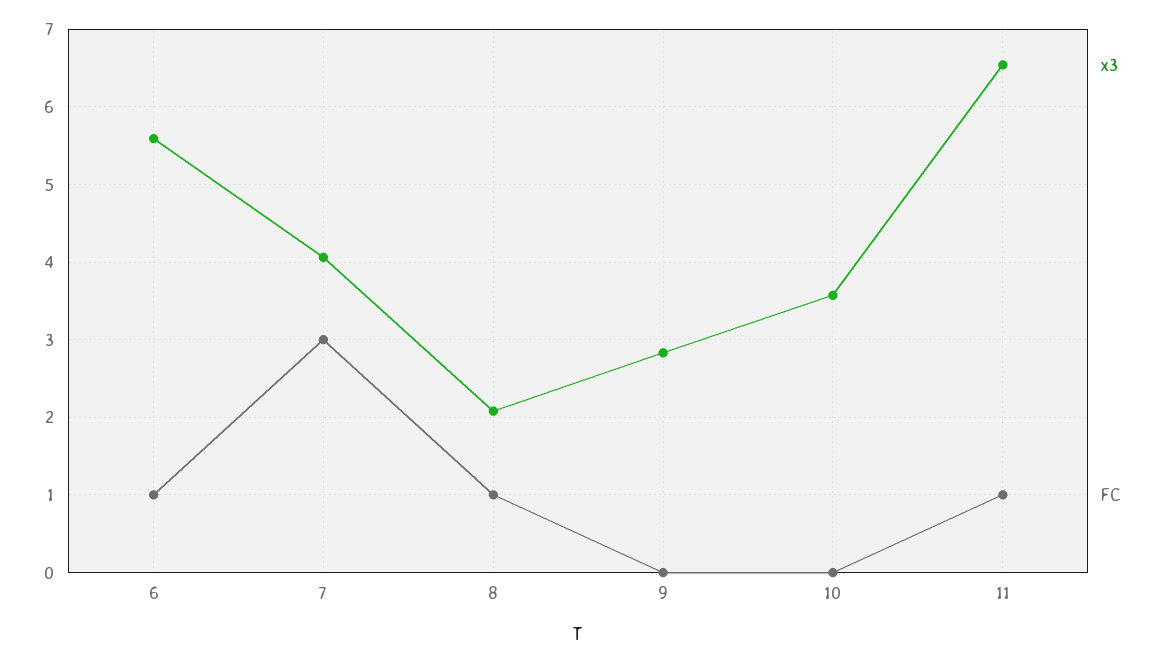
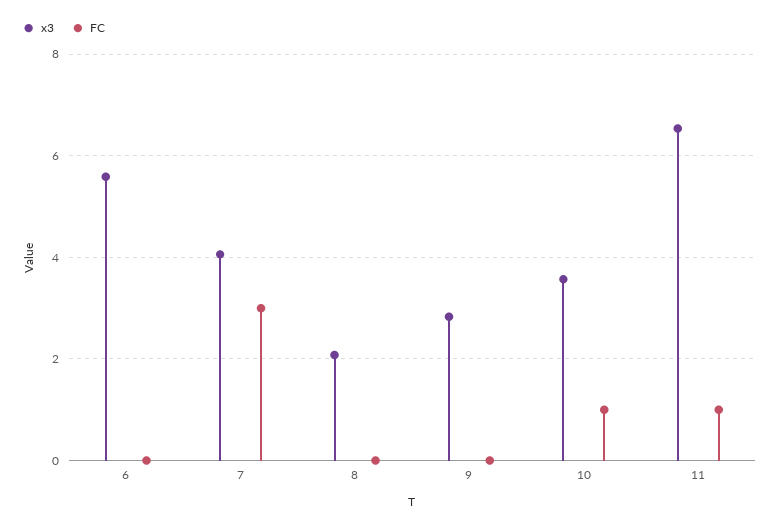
FC, 6: 1 -> 0
FC, 8: 1 -> 0
FC, 10: 0 -> 1

